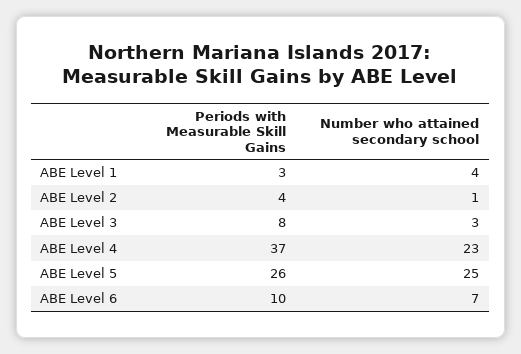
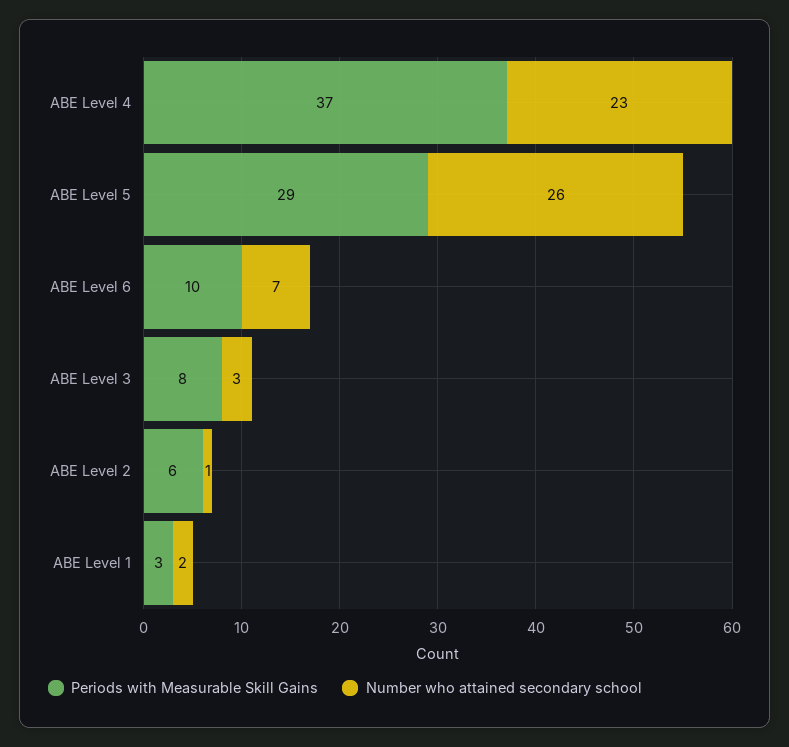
Number who attained secondary school, ABE Level 1: 4 -> 2
Periods with Measurable Skill Gains, ABE Level 2: 4 -> 6
Periods with Measurable Skill Gains, ABE Level 5: 26 -> 29
Number who attained secondary school, ABE Level 5: 25 -> 26

